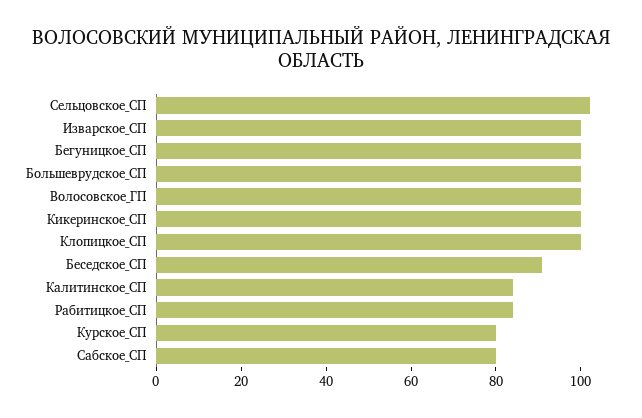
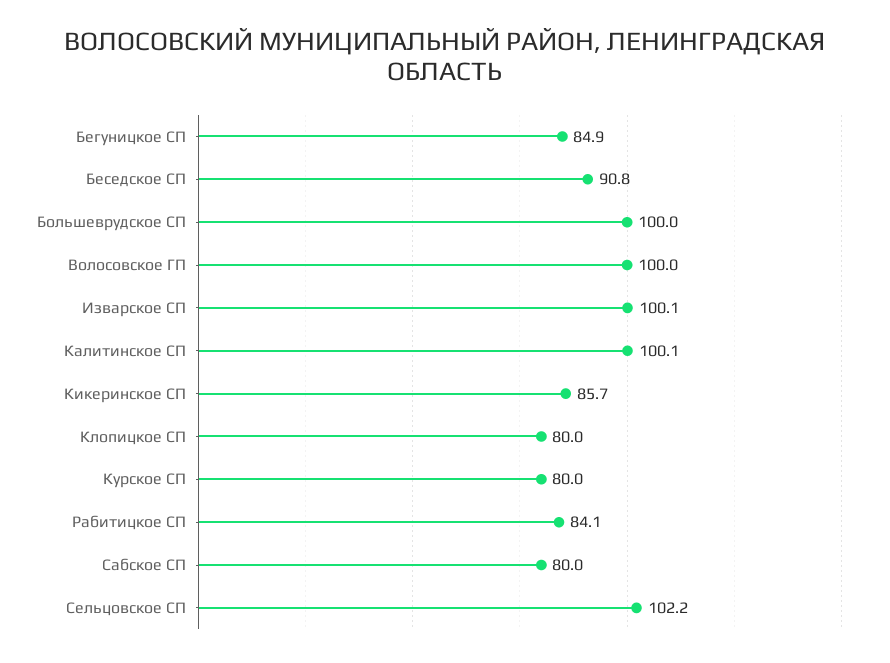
Бегуницкое_СП: 100 -> 84.9
Кикеринское_СП: 100 -> 85.7
Клопицкое_СП: 100 -> 80
Калитинское_СП: 85 -> 100.1

